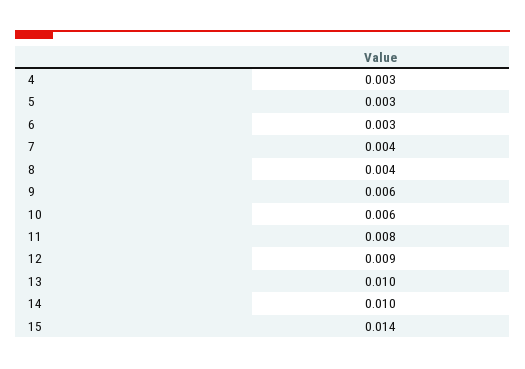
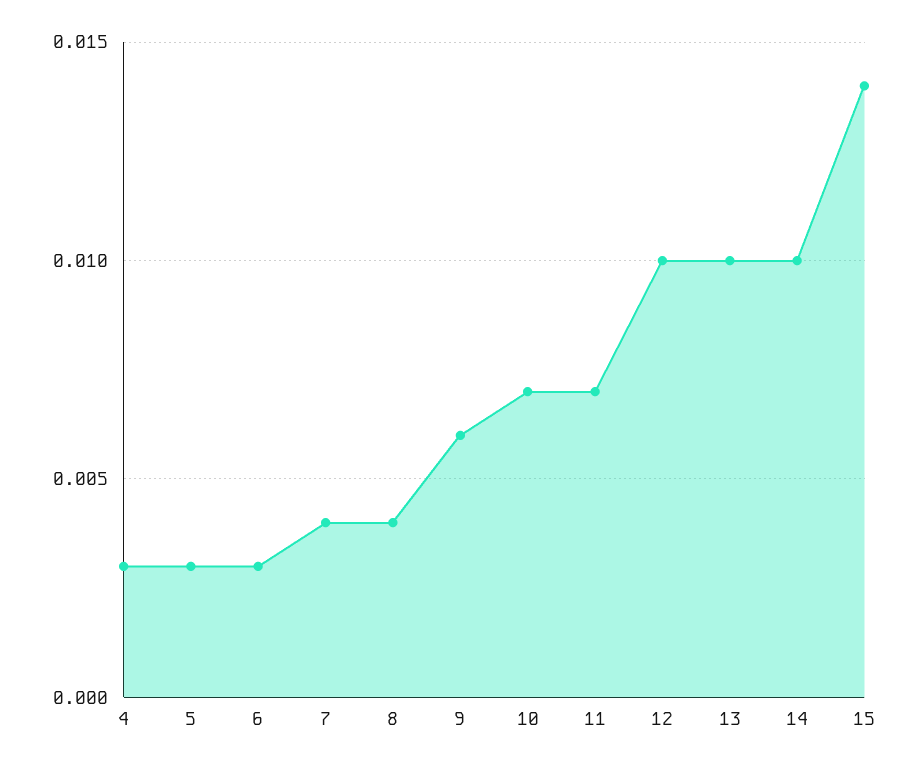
10: 0.006 -> 0.007
11: 0.008 -> 0.007
12: 0.009 -> 0.01

